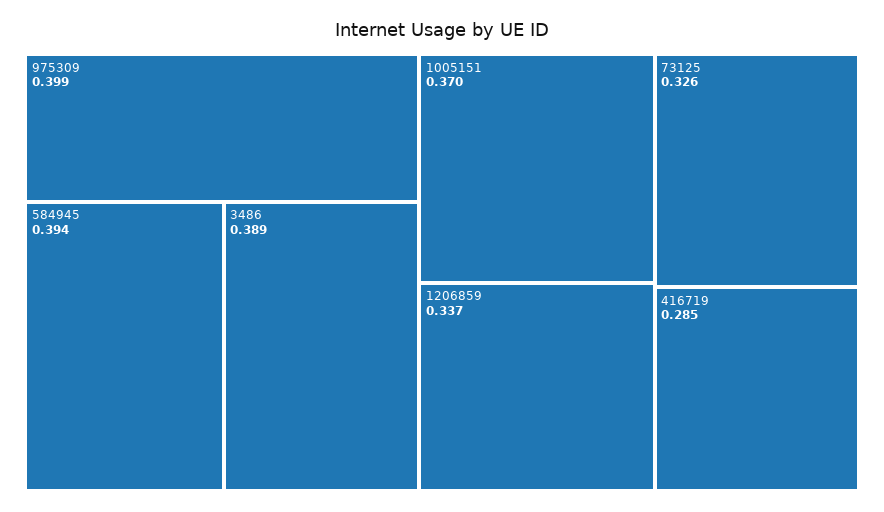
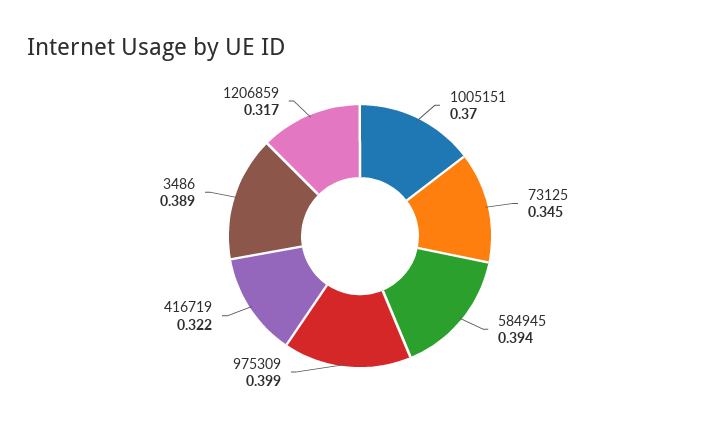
1206859: 0.337 -> 0.317
73125: 0.326 -> 0.345
416719: 0.285 -> 0.322

